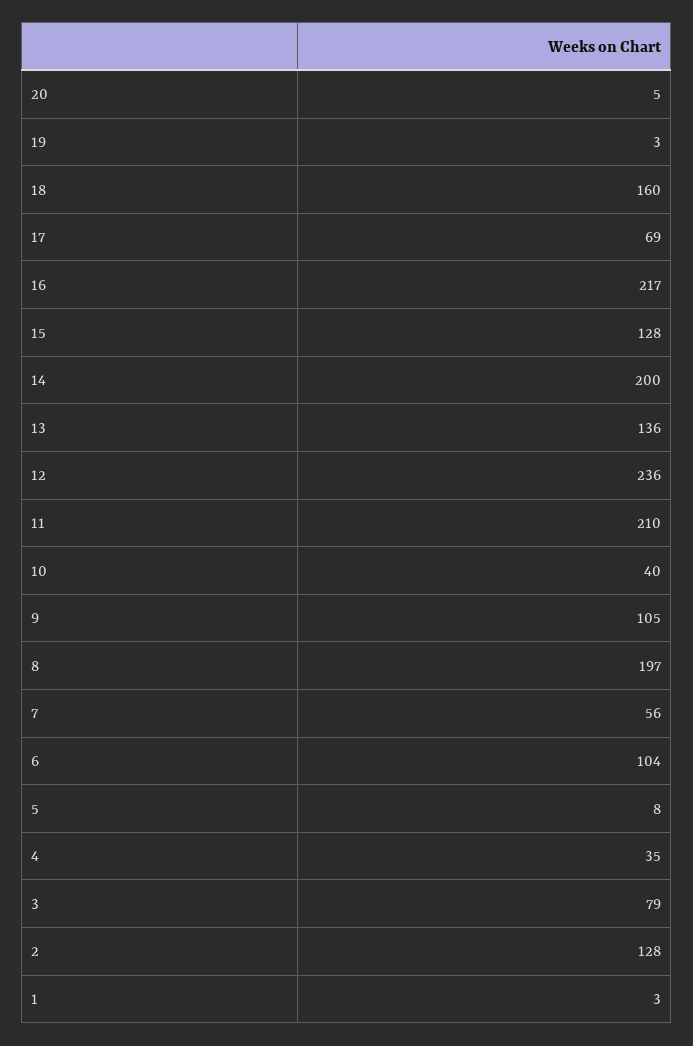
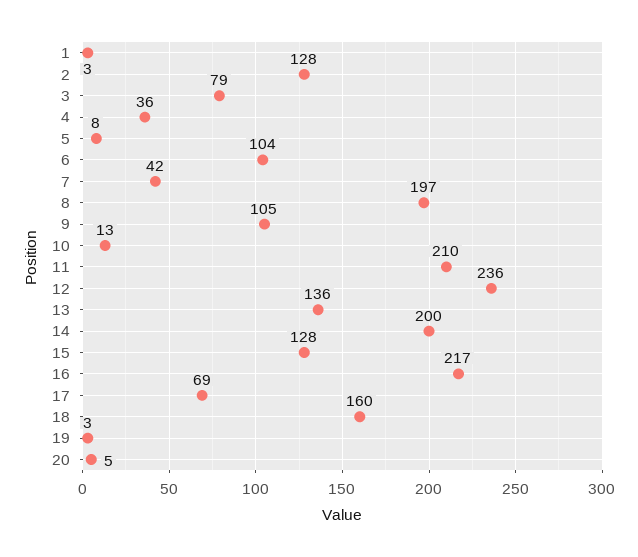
10: 40 -> 13
7: 56 -> 42
4: 35 -> 36

